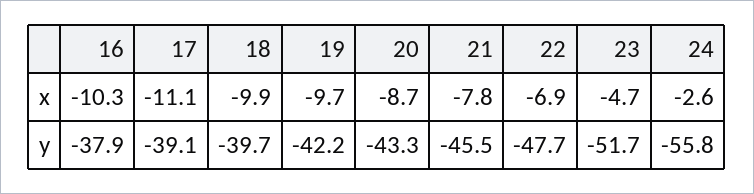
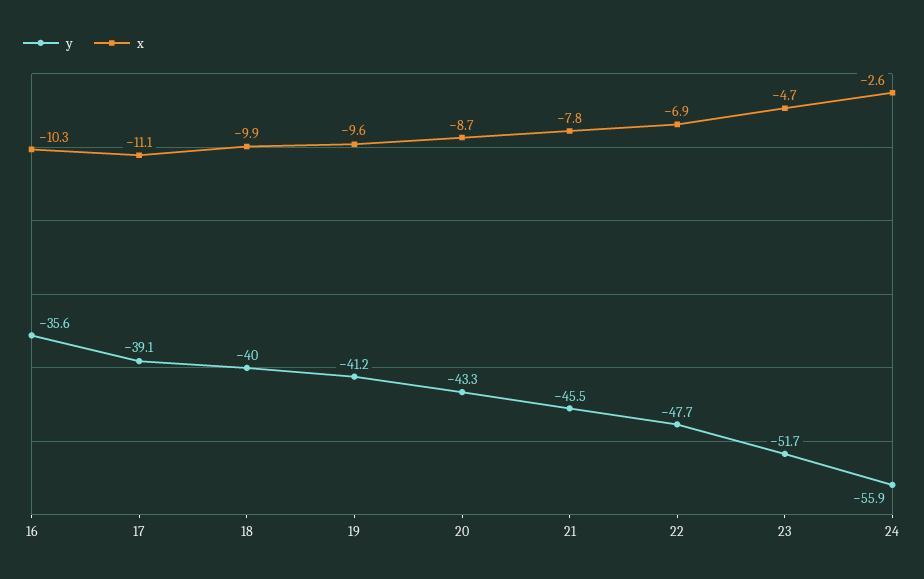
x, 19: -9.7 -> -9.6
y, 16: -37.9 -> -35.6
y, 18: -39.7 -> -40
y, 19: -42.2 -> -41.2
y, 24: -55.8 -> -55.9

